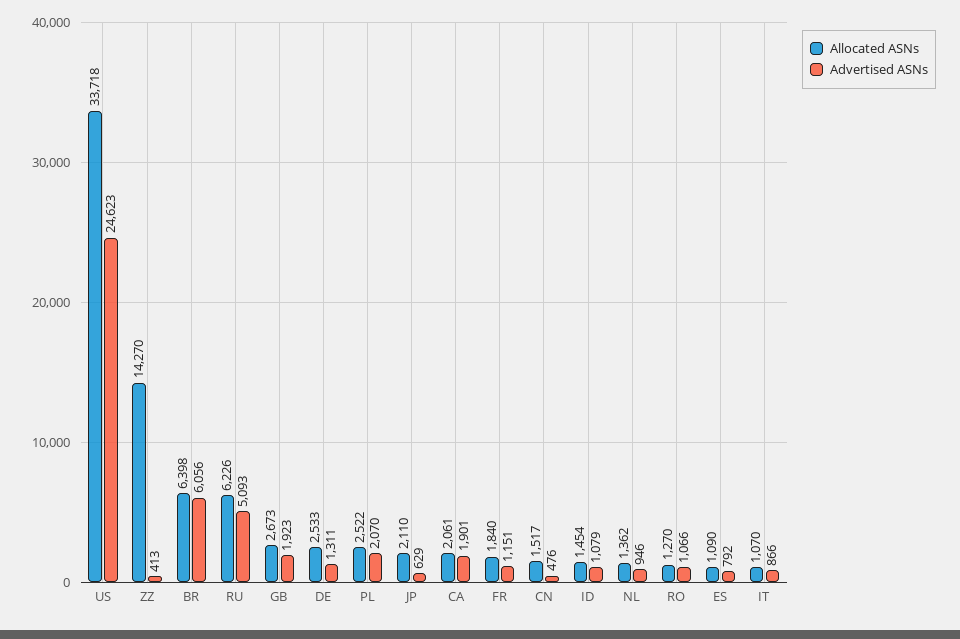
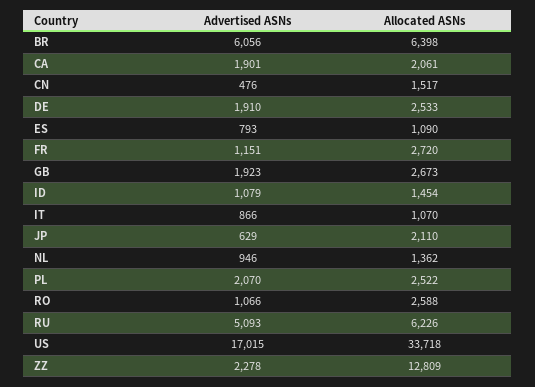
Advertised ASNs, US: 24623 -> 17015
Allocated ASNs, ZZ: 14270 -> 12809
Advertised ASNs, ZZ: 413 -> 2278
Advertised ASNs, DE: 1311 -> 1910
Allocated ASNs, FR: 1840 -> 2720
Allocated ASNs, RO: 1270 -> 2588
Advertised ASNs, ES: 792 -> 793

